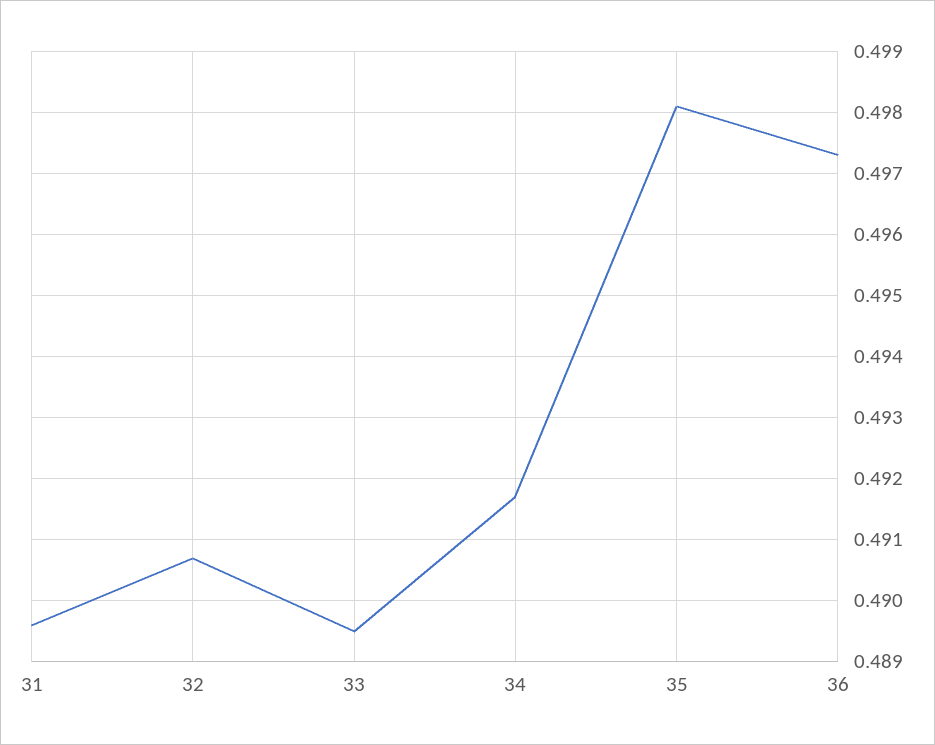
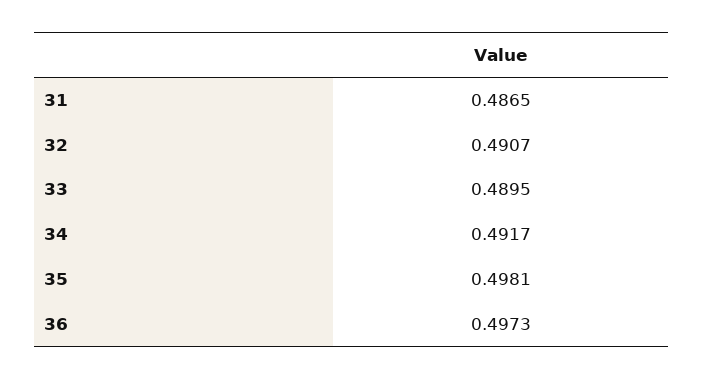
31: 0.4896 -> 0.4865

